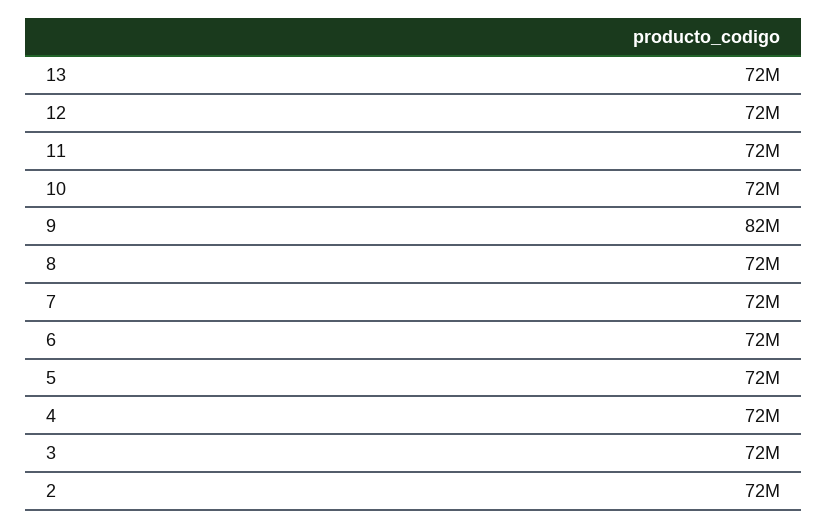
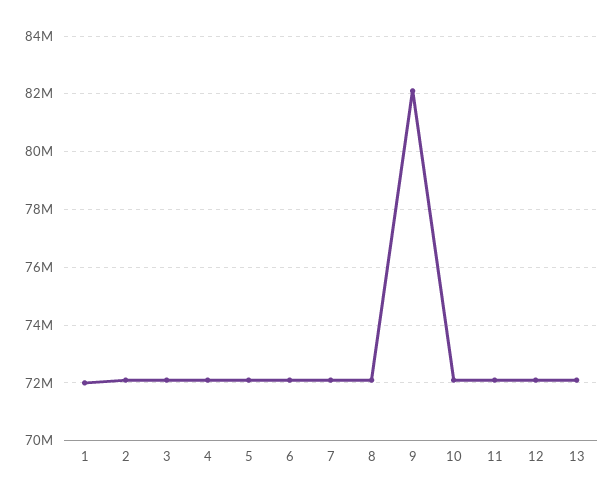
1: none -> 72000000

